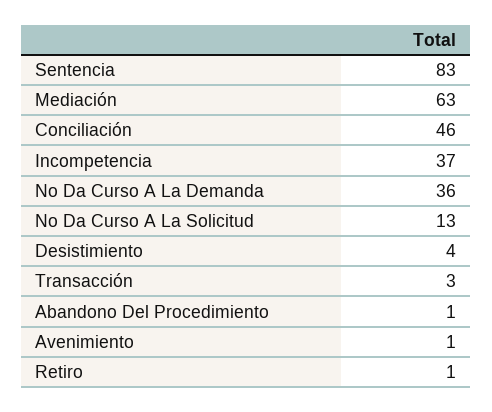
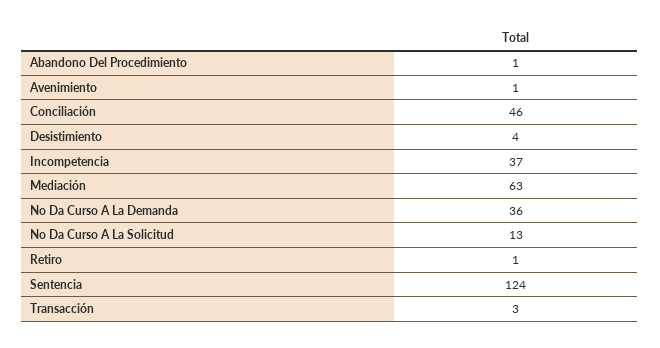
Sentencia: 83 -> 124

